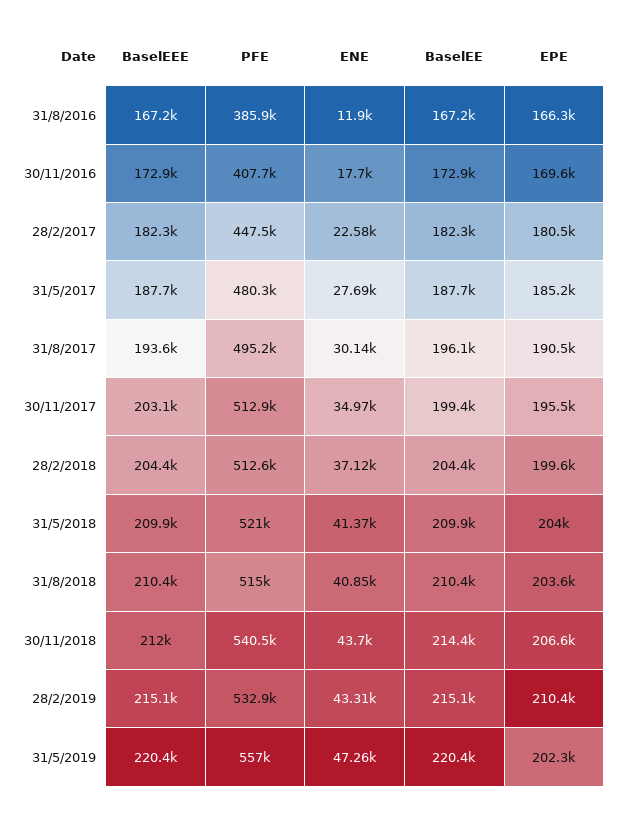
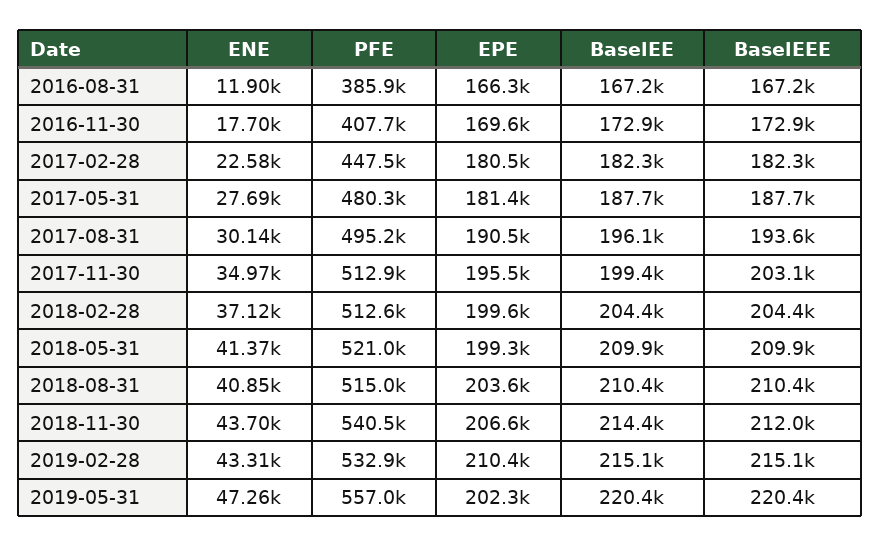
EPE, 31/5/2017: 185200 -> 181400
EPE, 31/5/2018: 204000 -> 199300

